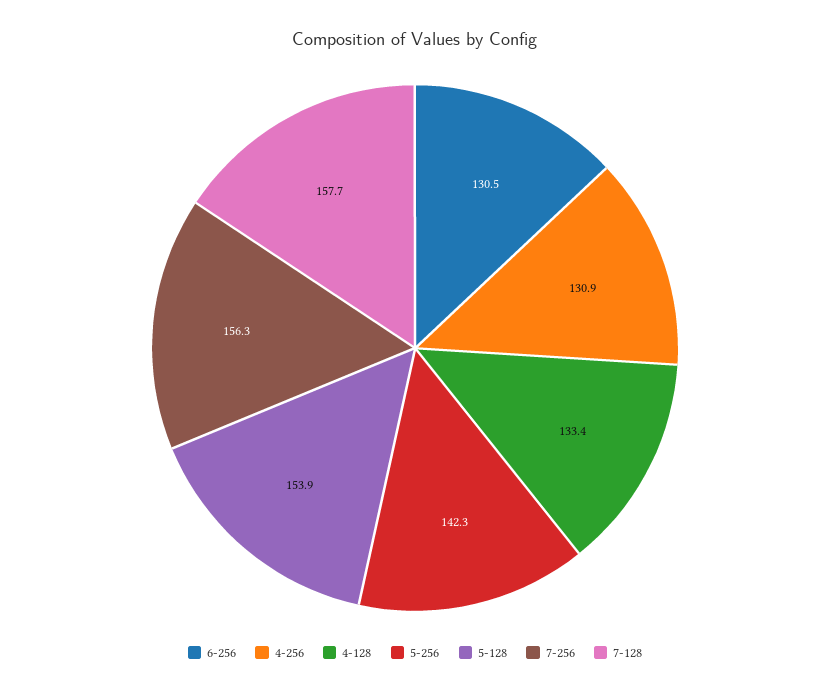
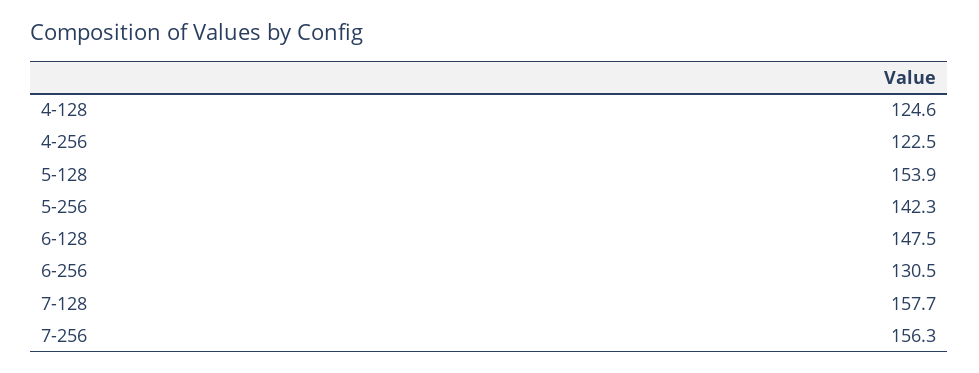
4-256: 130.9 -> 122.5
4-128: 133.4 -> 124.6
6-128: none -> 147.5

